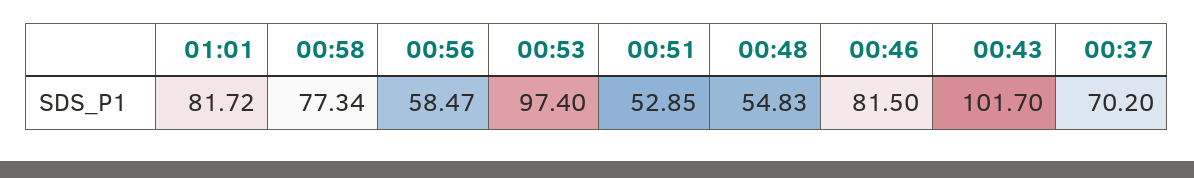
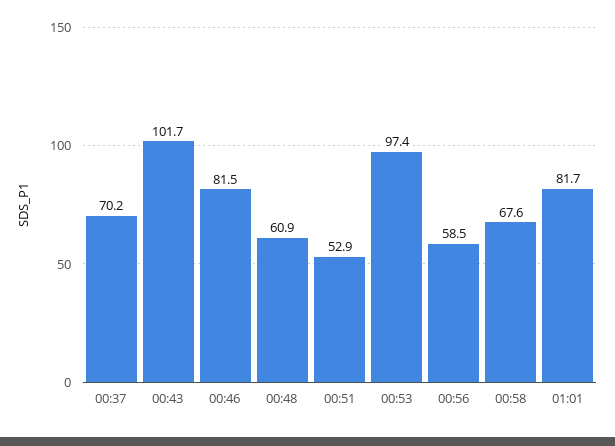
00:58: 77.34 -> 67.6
00:48: 54.83 -> 60.9

